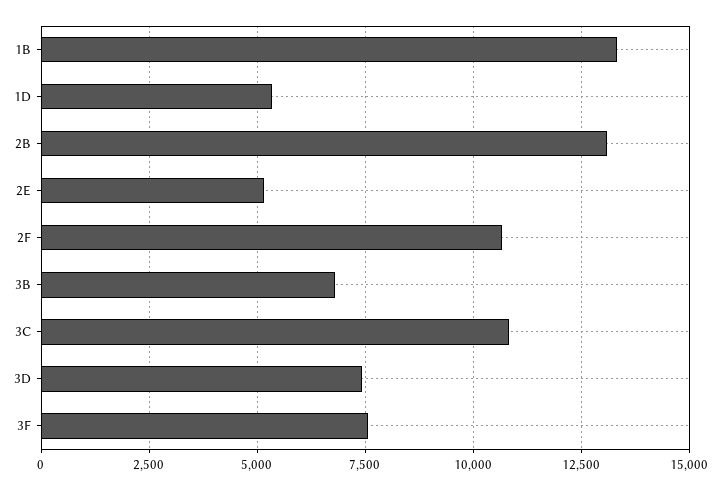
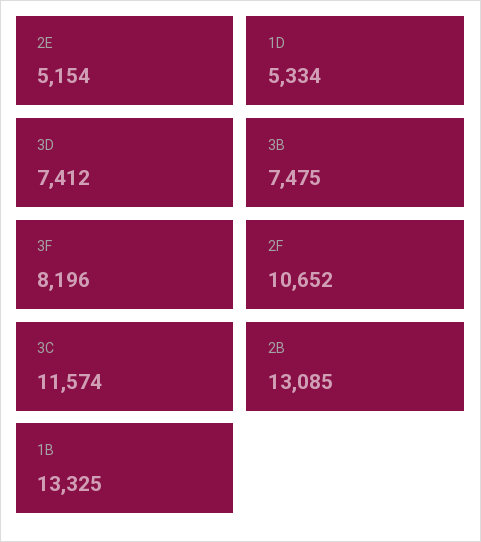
3B: 6750 -> 7475
3C: 10750 -> 11574
3F: 7500 -> 8196

